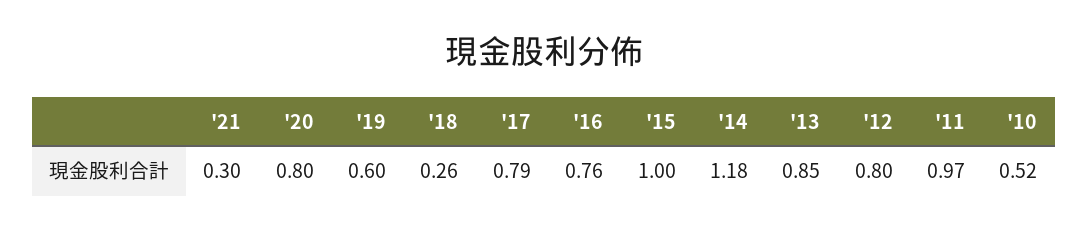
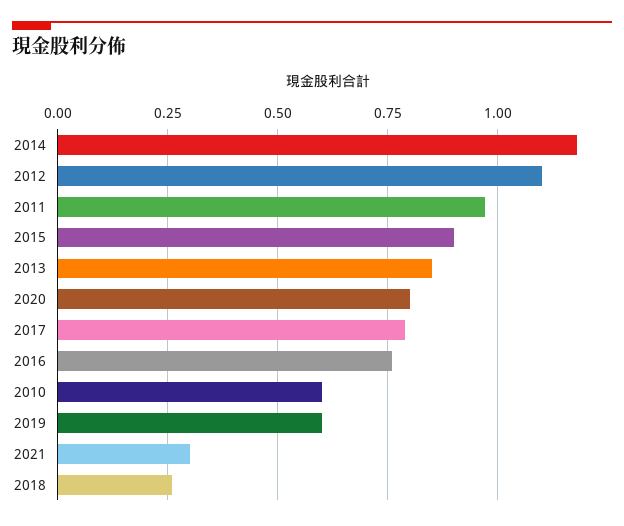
'15: 1 -> 0.9
'12: 0.8 -> 1.1
'10: 0.52 -> 0.6

